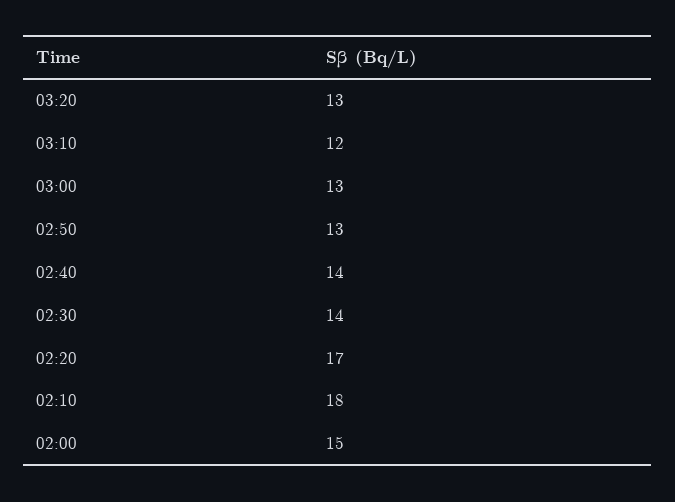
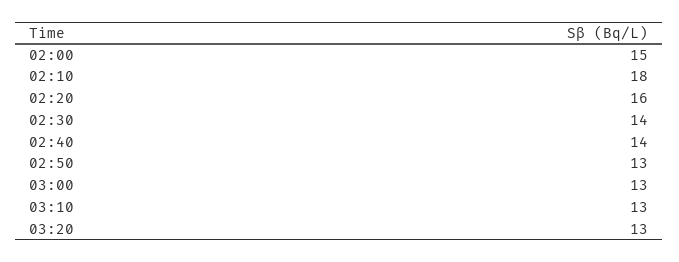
03:10: 12 -> 13
02:20: 17 -> 16

